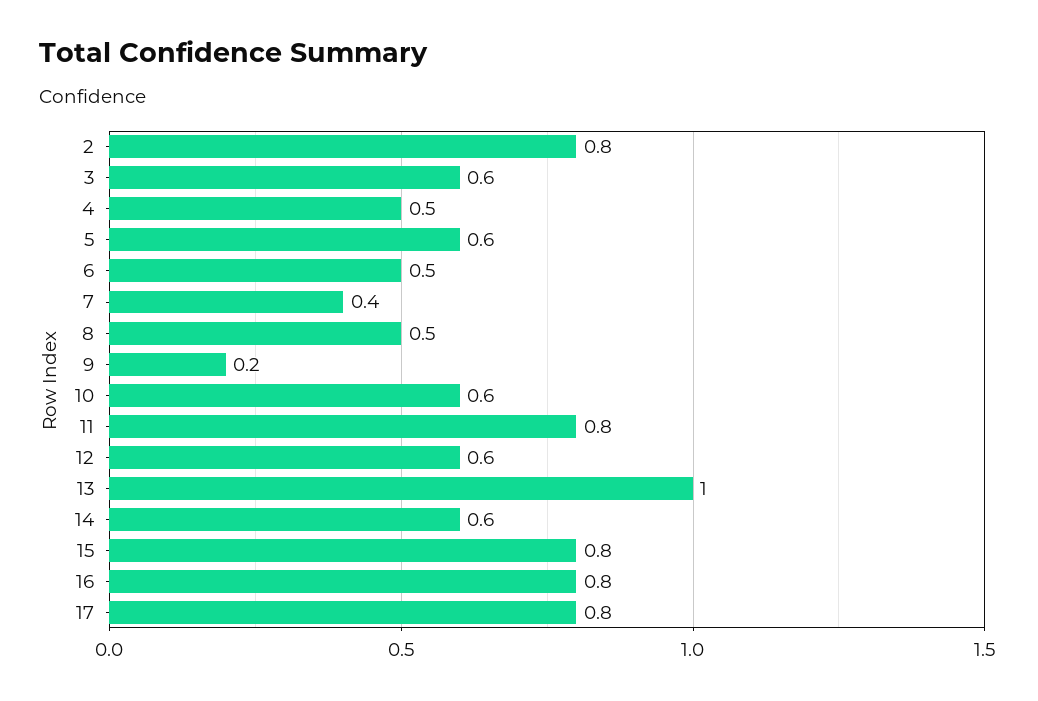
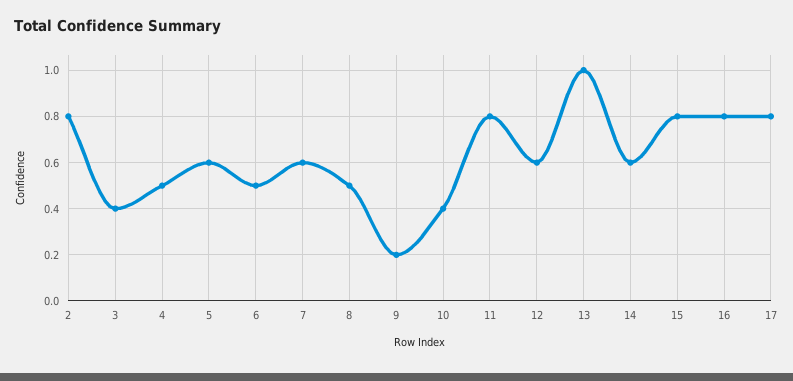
3: 0.6 -> 0.4
7: 0.4 -> 0.6
10: 0.6 -> 0.4

